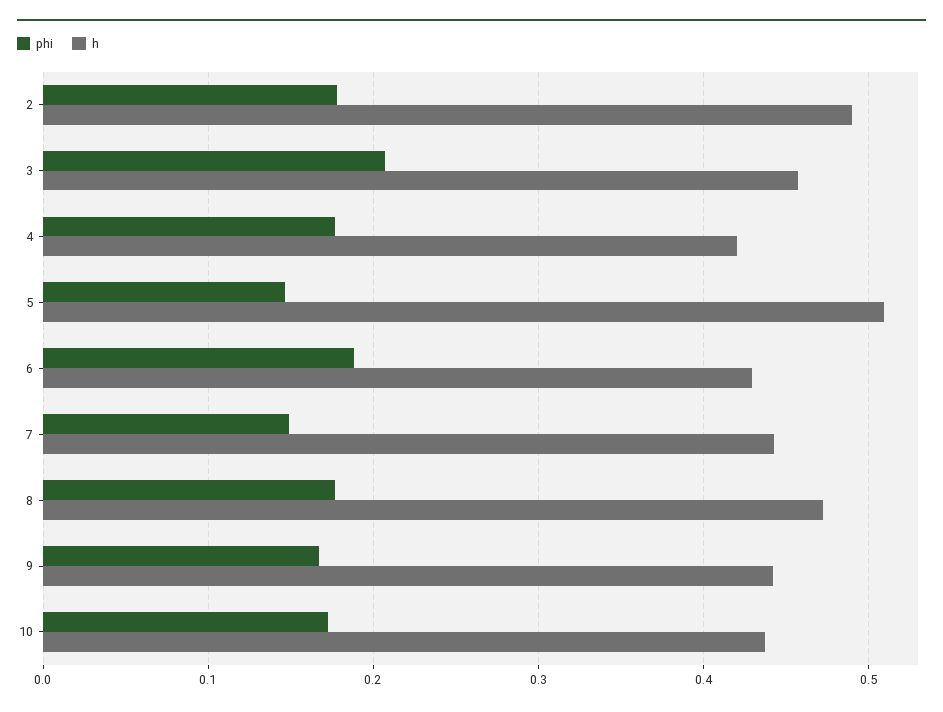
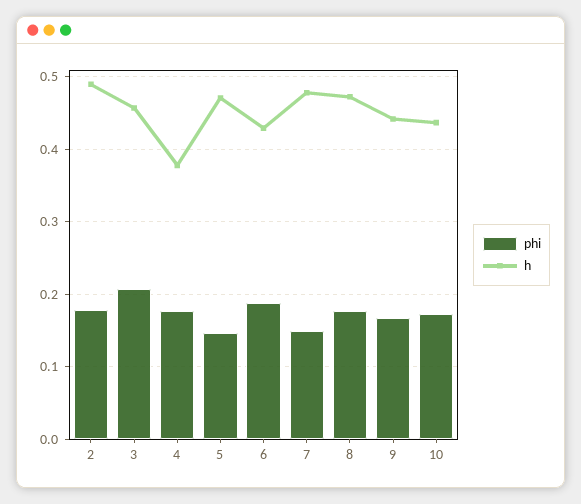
h, 4: 0.42 -> 0.38
h, 5: 0.51 -> 0.47
h, 7: 0.44 -> 0.48

